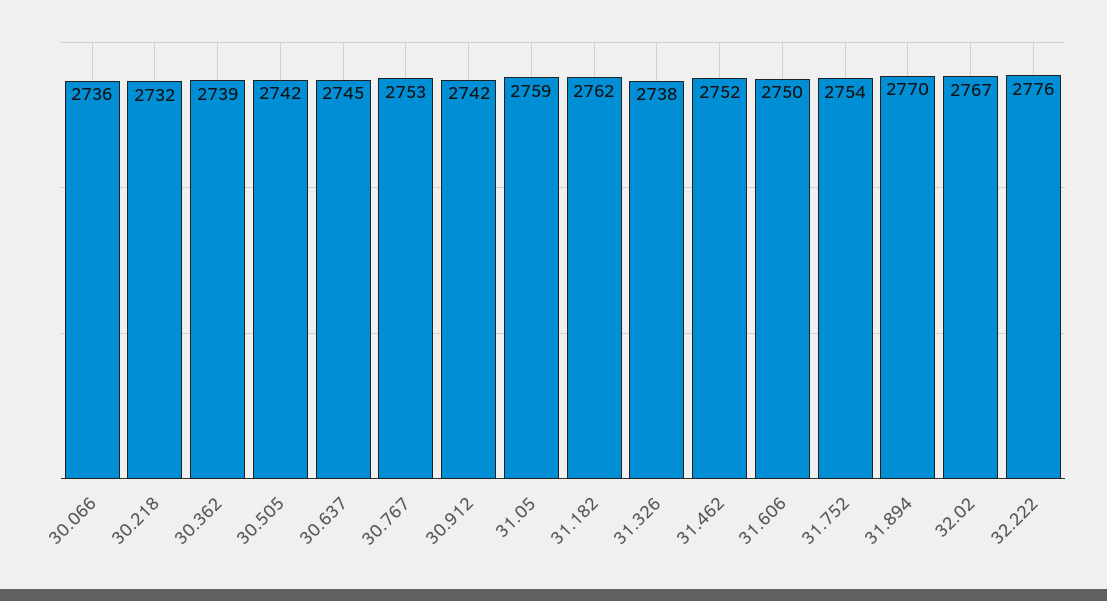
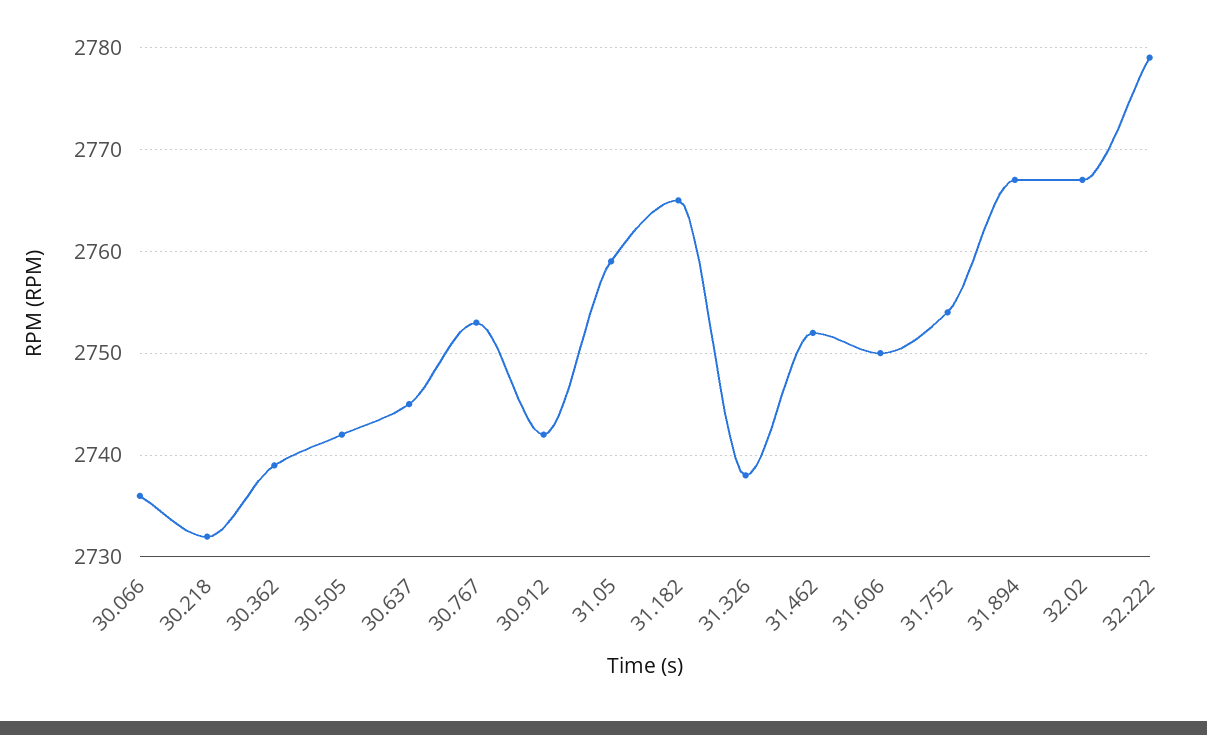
31.182: 2762 -> 2765
31.894: 2770 -> 2767
32.222: 2776 -> 2779

